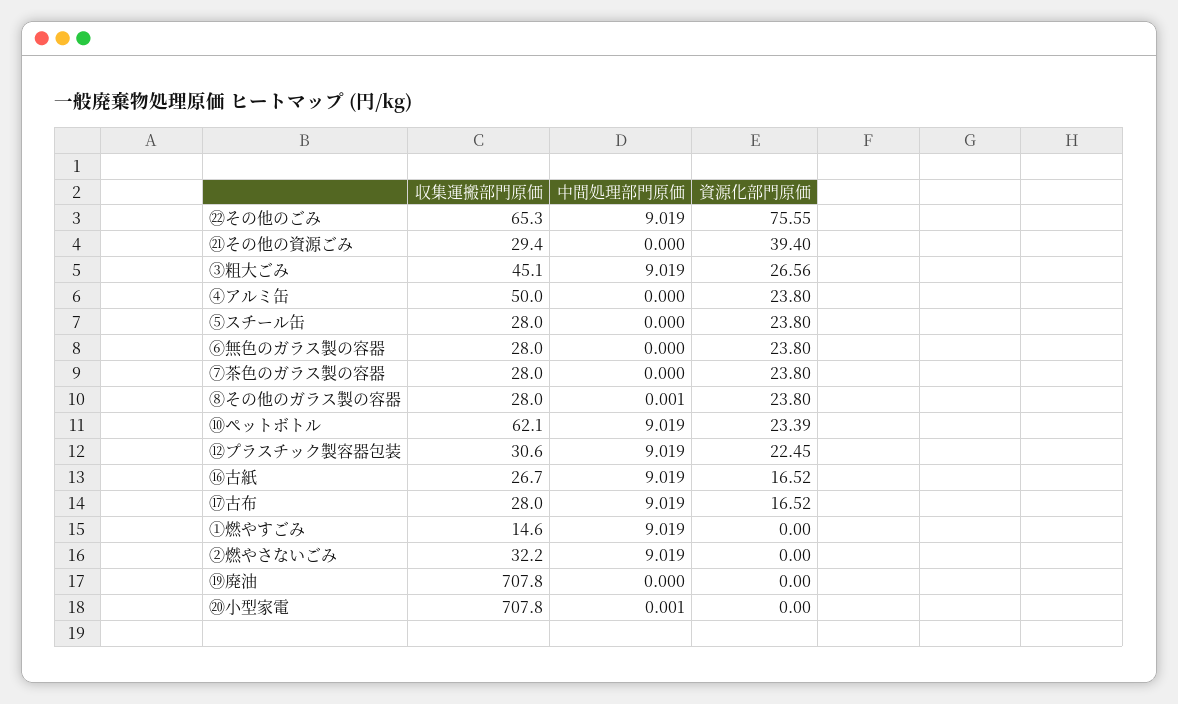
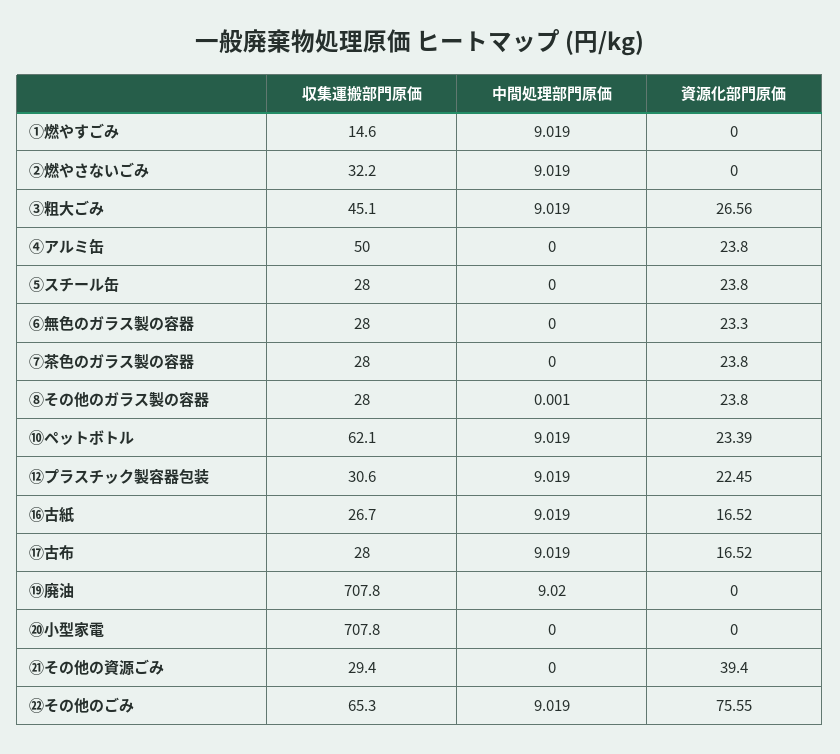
資源化部門原価, ⑥無色のガラス製の容器: 23.8 -> 23.3
中間処理部門原価, ⑲廃油: 0 -> 9.02
中間処理部門原価, ⑳小型家電: 0.001 -> 0

